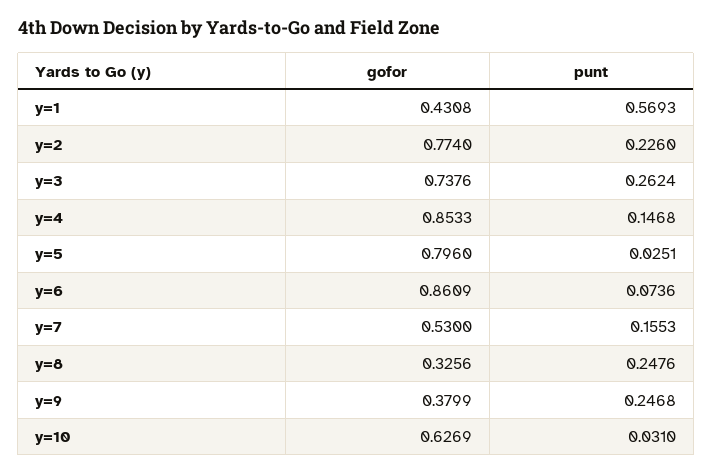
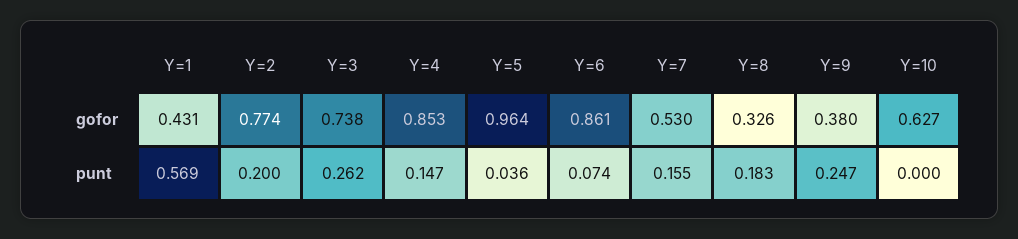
punt, y=2: 0.226 -> 0.2
gofor, y=5: 0.796 -> 0.964
punt, y=5: 0.0251 -> 0.036
punt, y=8: 0.2476 -> 0.183
punt, y=10: 0.031 -> 0

